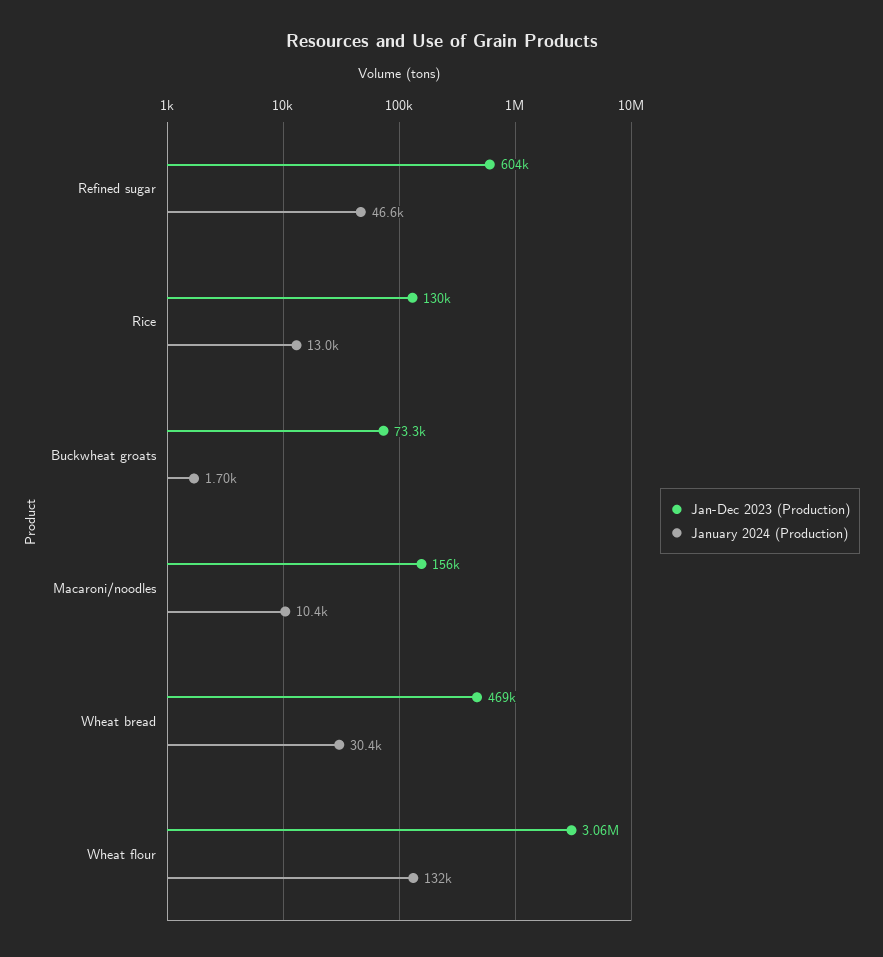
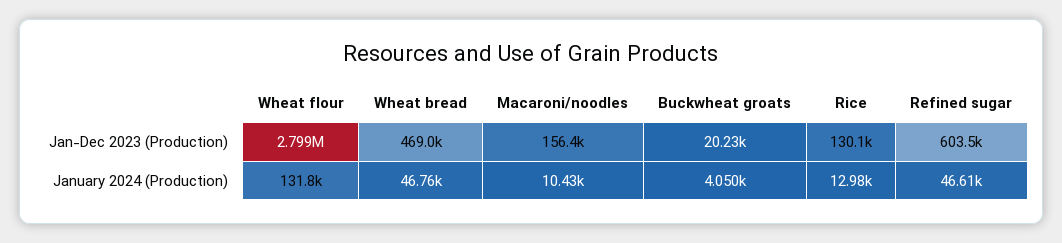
Jan-Dec 2023 (Production), Buckwheat groats: 73300 -> 20230
January 2024 (Production), Buckwheat groats: 1700 -> 4050
January 2024 (Production), Wheat bread: 30400 -> 46760
Jan-Dec 2023 (Production), Wheat flour: 3060000 -> 2799000

